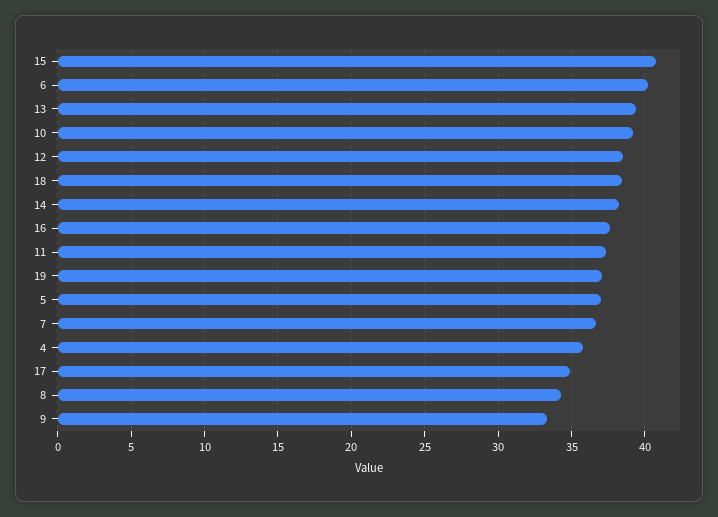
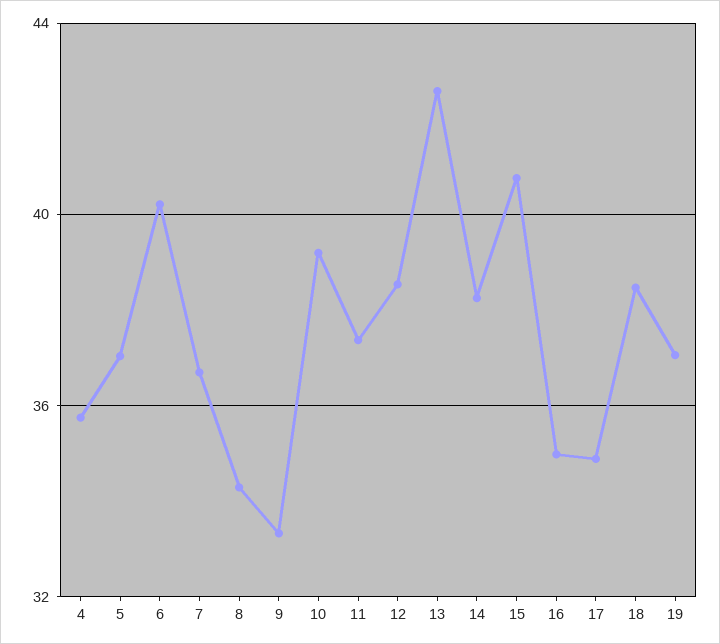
13: 39.5 -> 42.5
16: 37.5 -> 35

